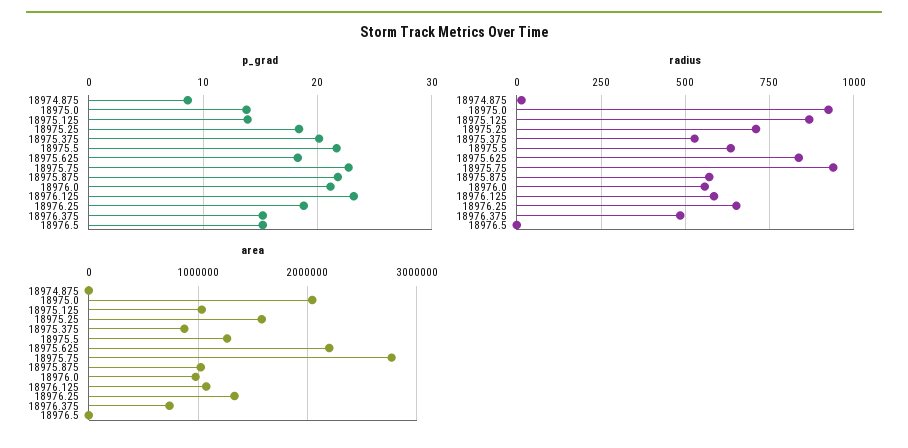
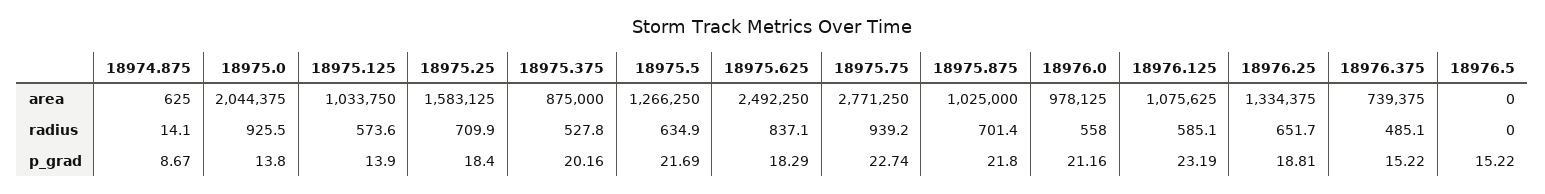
radius, 18975.125: 875 -> 573.6
radius, 18975.875: 575 -> 701.4
area, 18975.625: 2200000 -> 2492250

